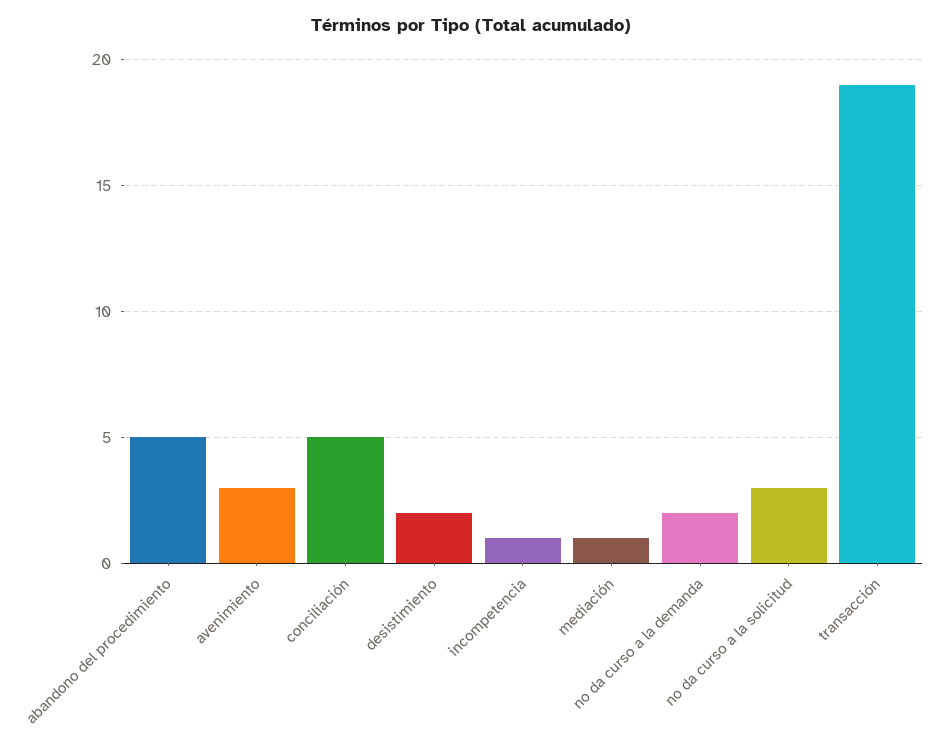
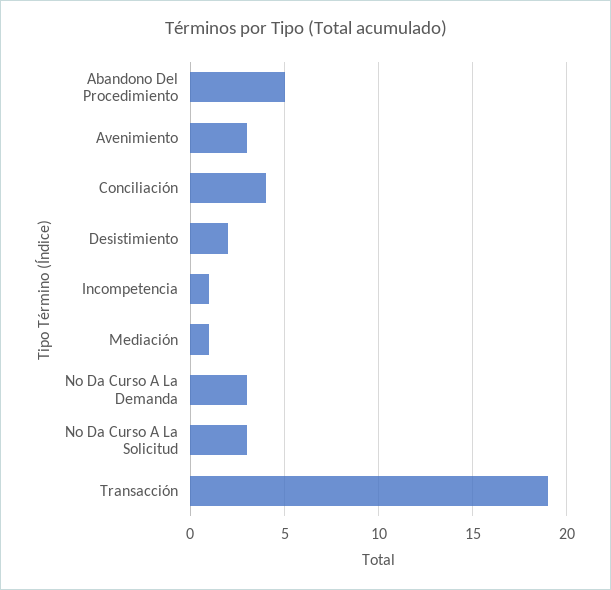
conciliación: 5 -> 4
no da curso a la demanda: 2 -> 3

